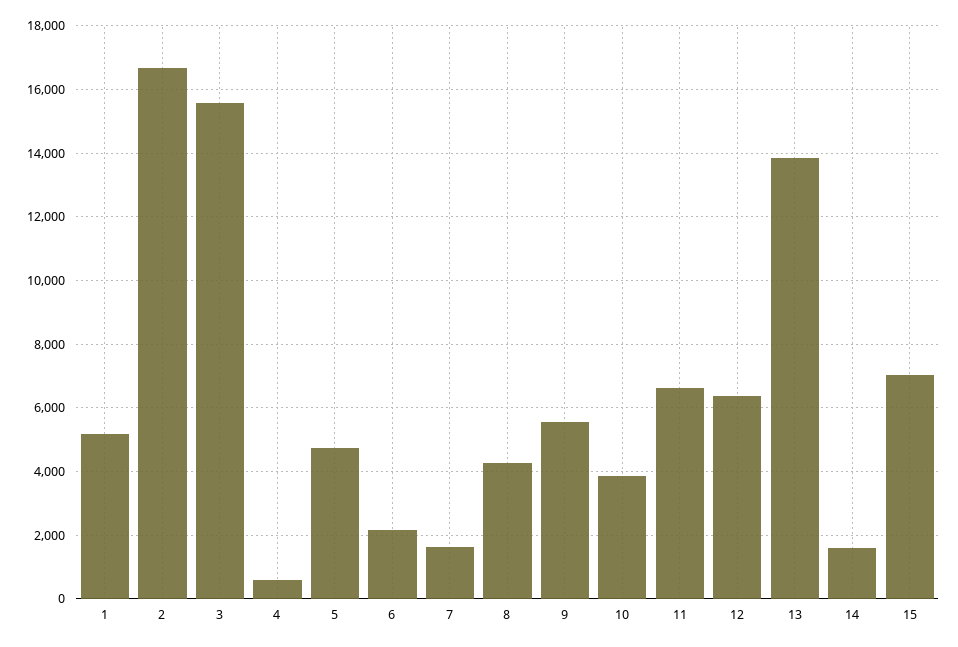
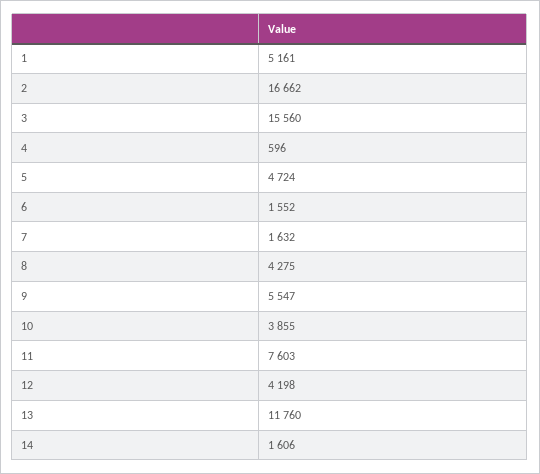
6: 2200 -> 1552
11: 6600 -> 7603
12: 6400 -> 4198
13: 13800 -> 11760
15: 7000 -> none

